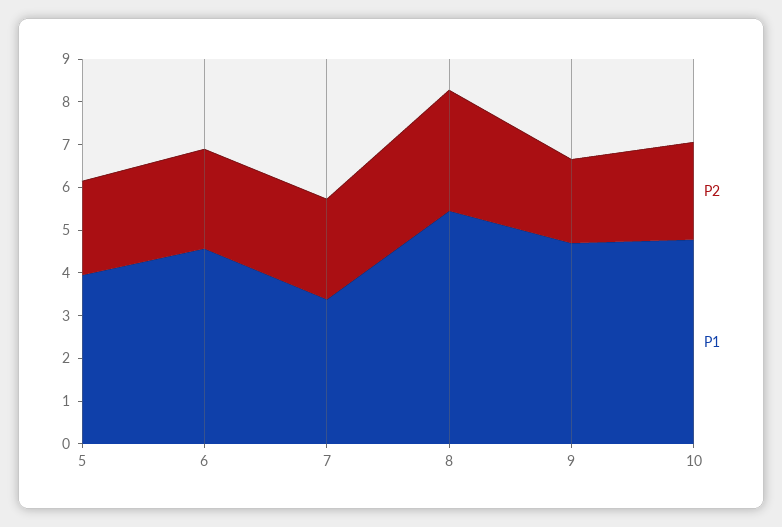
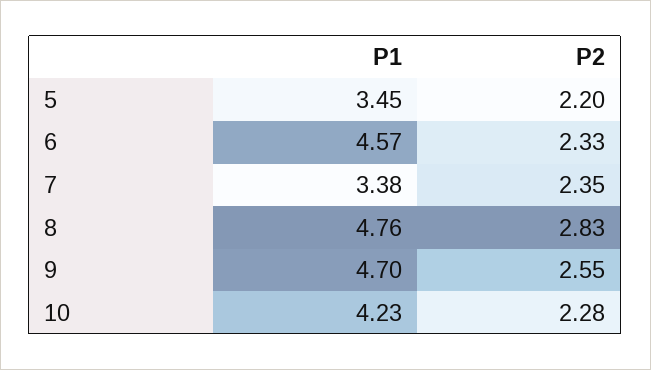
P1, 5: 4 -> 3.45
P1, 8: 5.4 -> 4.76
P2, 9: 2 -> 2.55
P1, 10: 4.8 -> 4.23

